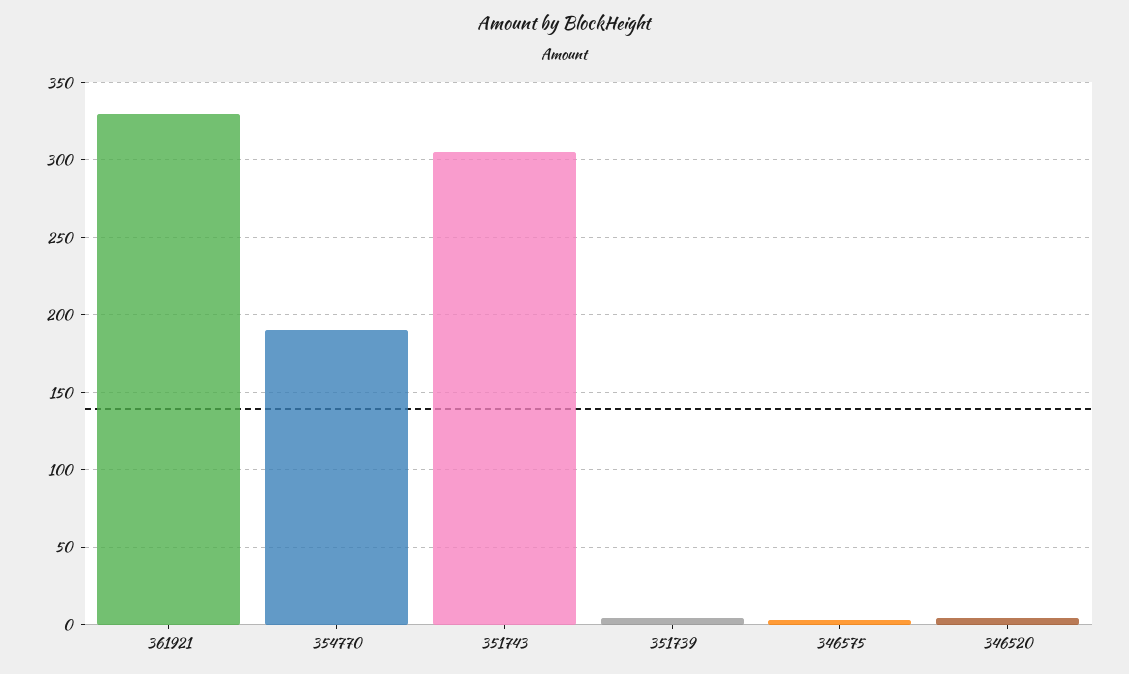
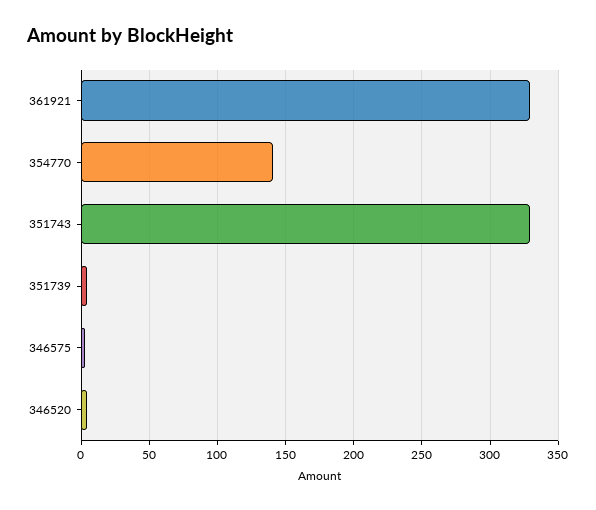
354770: 190 -> 140
351743: 305 -> 330

